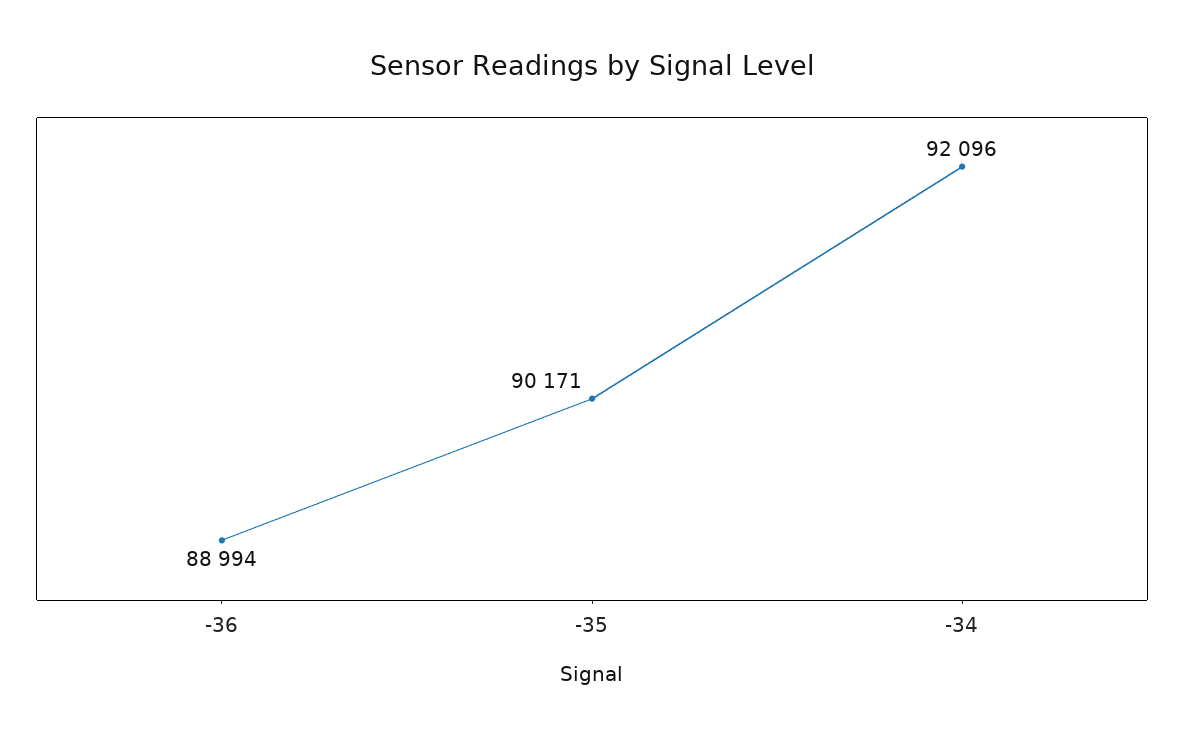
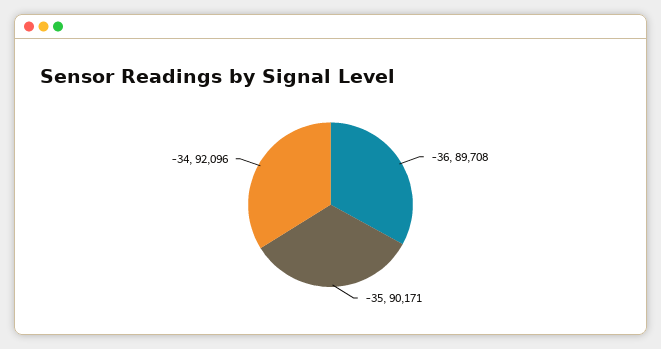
-36: 88994 -> 89708

